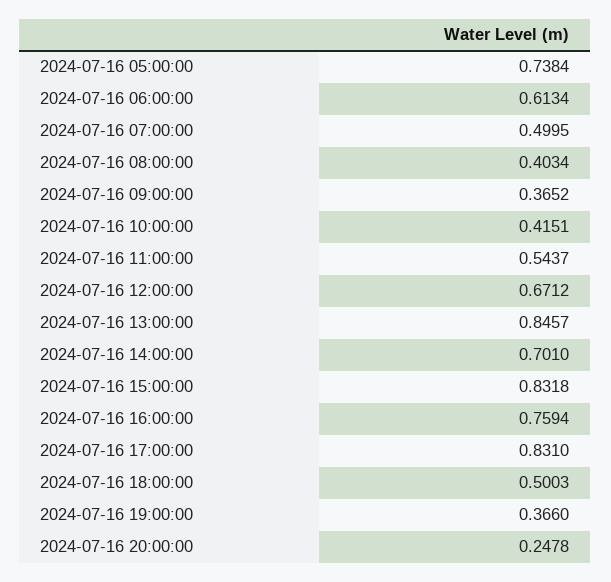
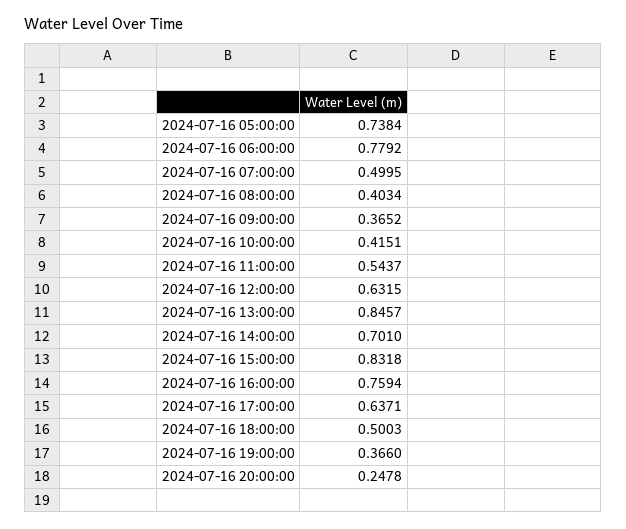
2024-07-16 06:00:00: 0.6134 -> 0.7792
2024-07-16 12:00:00: 0.6712 -> 0.6315
2024-07-16 17:00:00: 0.831 -> 0.6371

